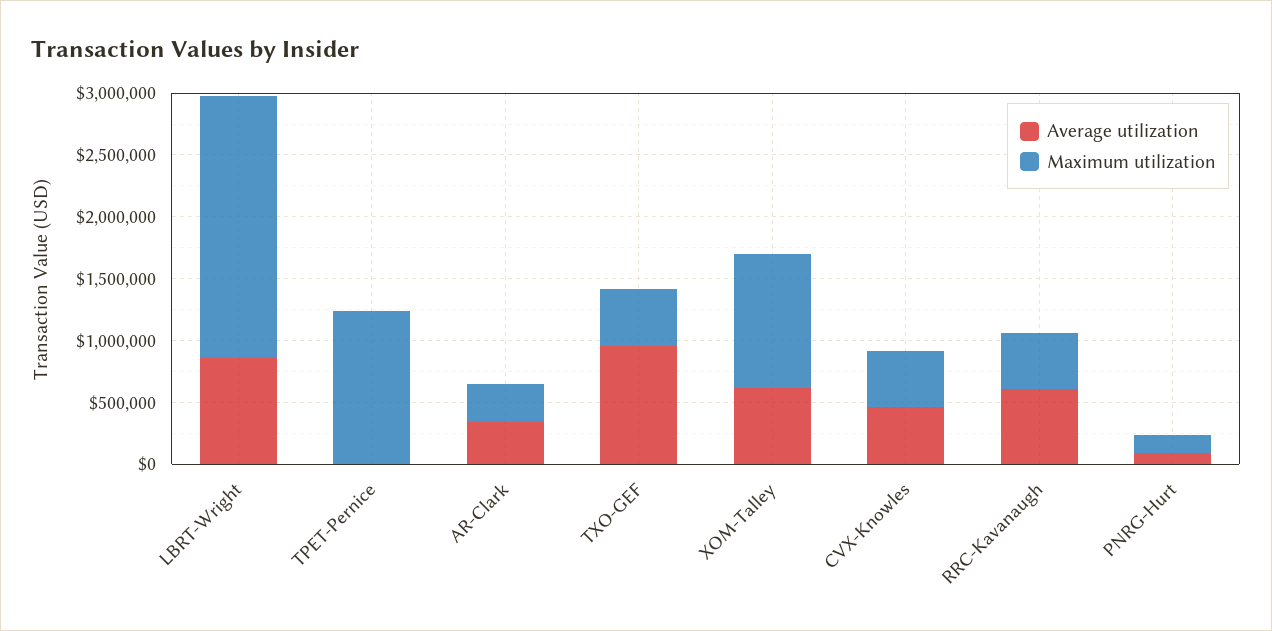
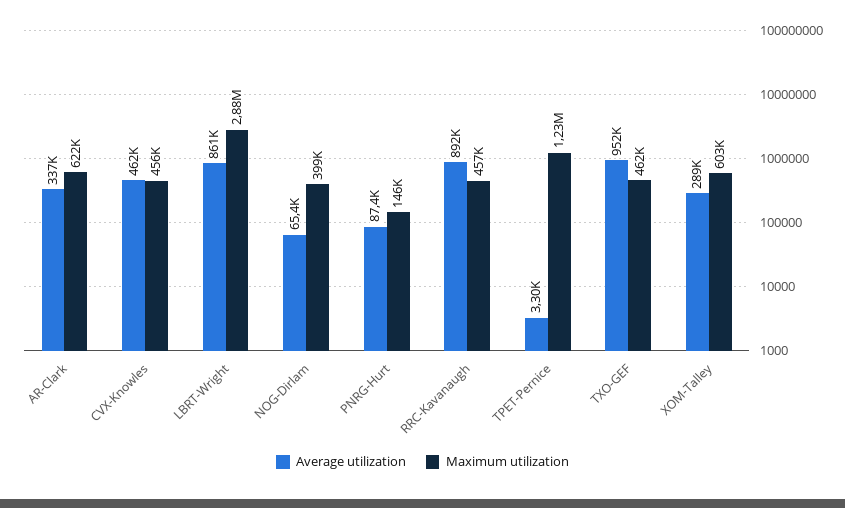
Maximum utilization, LBRT-Wright: 2100000 -> 2880000
Maximum utilization, AR-Clark: 300000 -> 622000
Average utilization, XOM-Talley: 600000 -> 289000
Maximum utilization, XOM-Talley: 1100000 -> 603000
Average utilization, RRC-Kavanaugh: 600000 -> 892000
Average utilization, NOG-Dirlam: none -> 65400
Maximum utilization, NOG-Dirlam: none -> 399000

